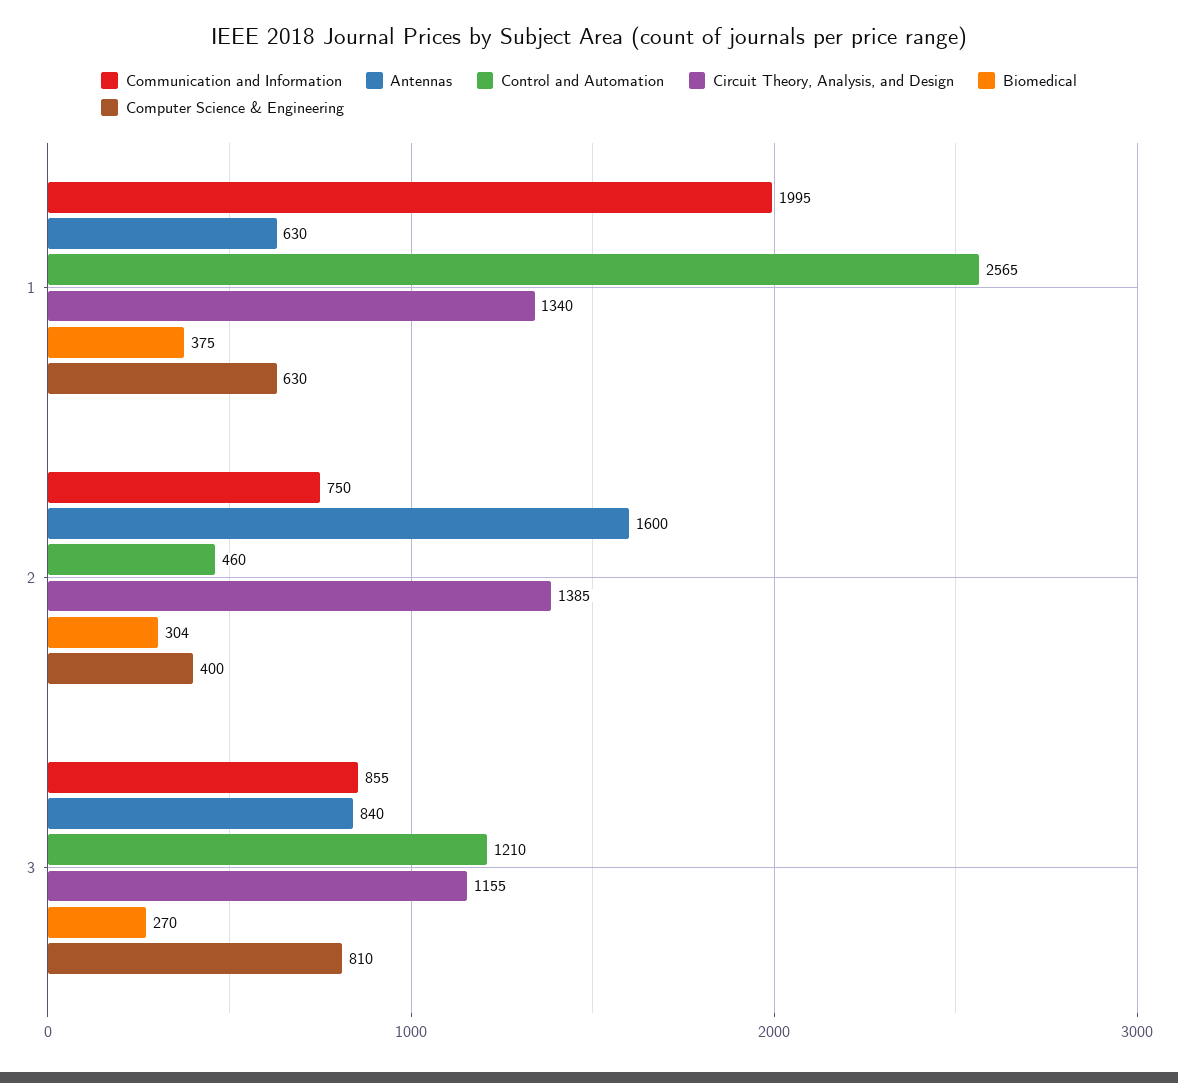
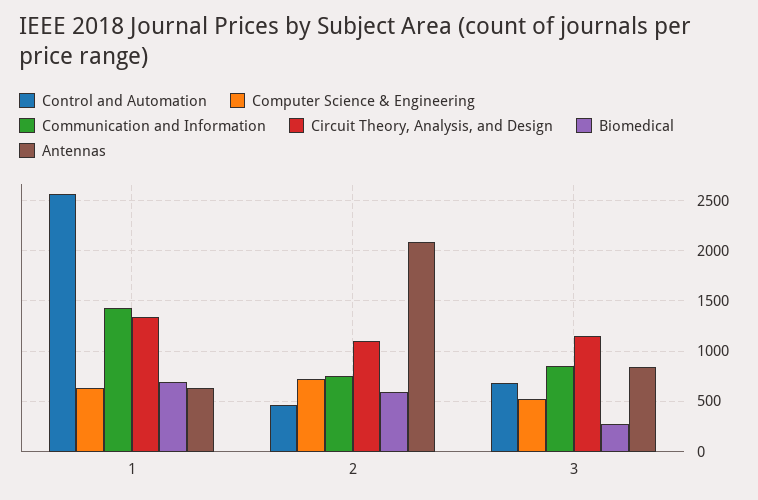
Communication and Information, 1: 1995 -> 1400
Biomedical, 1: 375 -> 700
Antennas, 2: 1600 -> 2100
Circuit Theory, Analysis, and Design, 2: 1385 -> 1100
Biomedical, 2: 304 -> 600
Computer Science & Engineering, 2: 400 -> 700
Control and Automation, 3: 1210 -> 700
Computer Science & Engineering, 3: 810 -> 500

